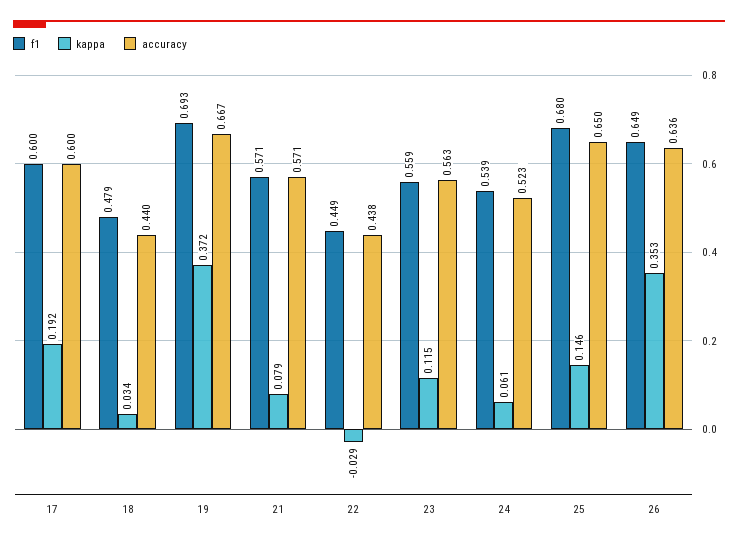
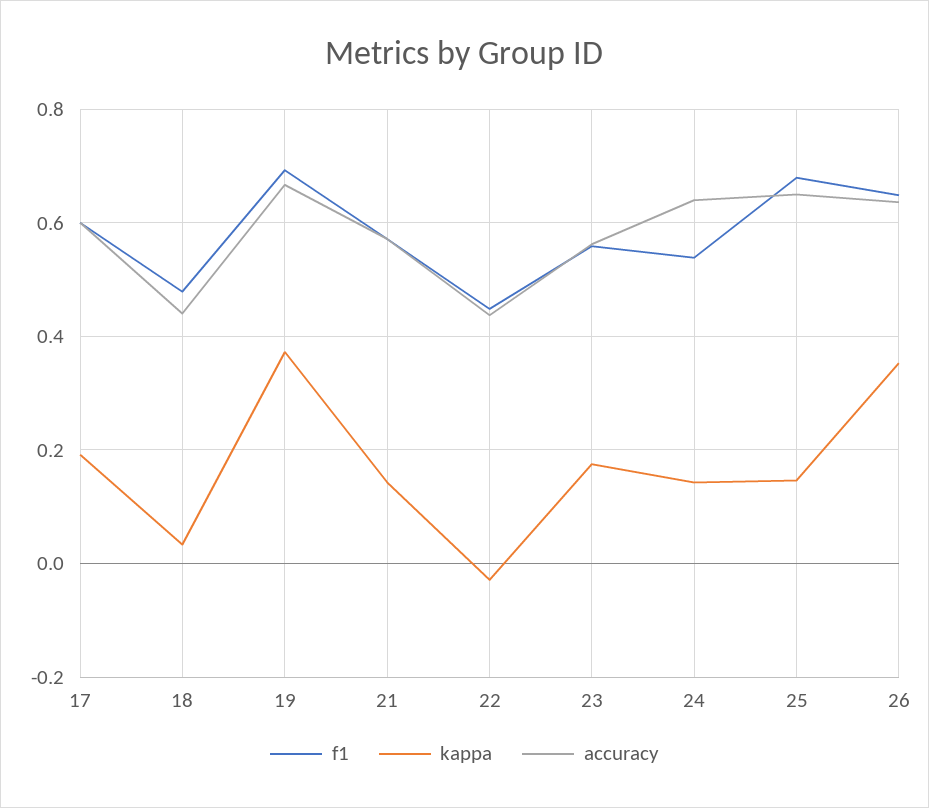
kappa, 21: 0.079 -> 0.14
kappa, 23: 0.115 -> 0.18
kappa, 24: 0.061 -> 0.14
accuracy, 24: 0.523 -> 0.64

